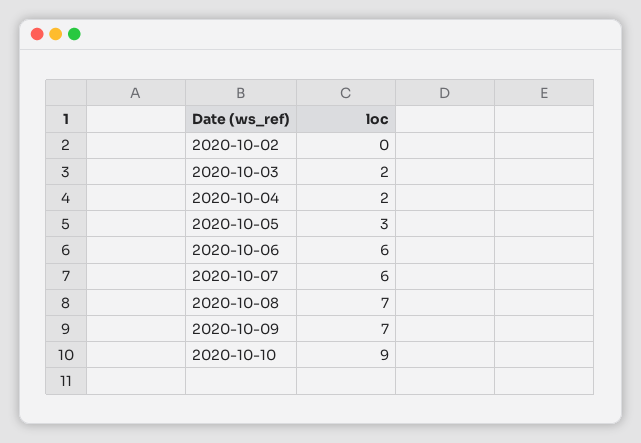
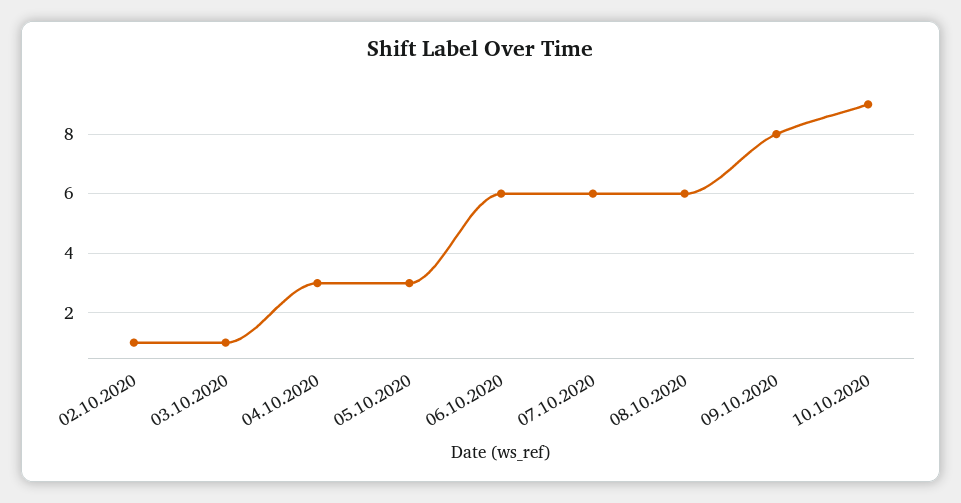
2020-10-02: 0 -> 1
2020-10-03: 2 -> 1
2020-10-04: 2 -> 3
2020-10-08: 7 -> 6
2020-10-09: 7 -> 8

